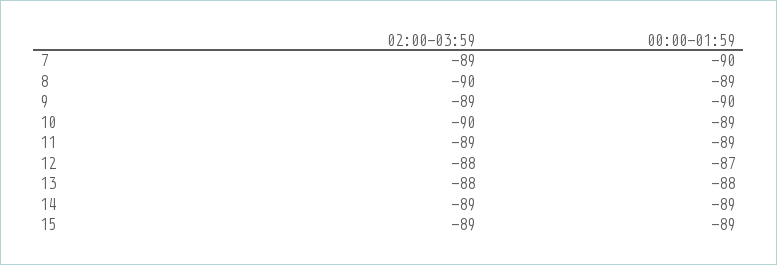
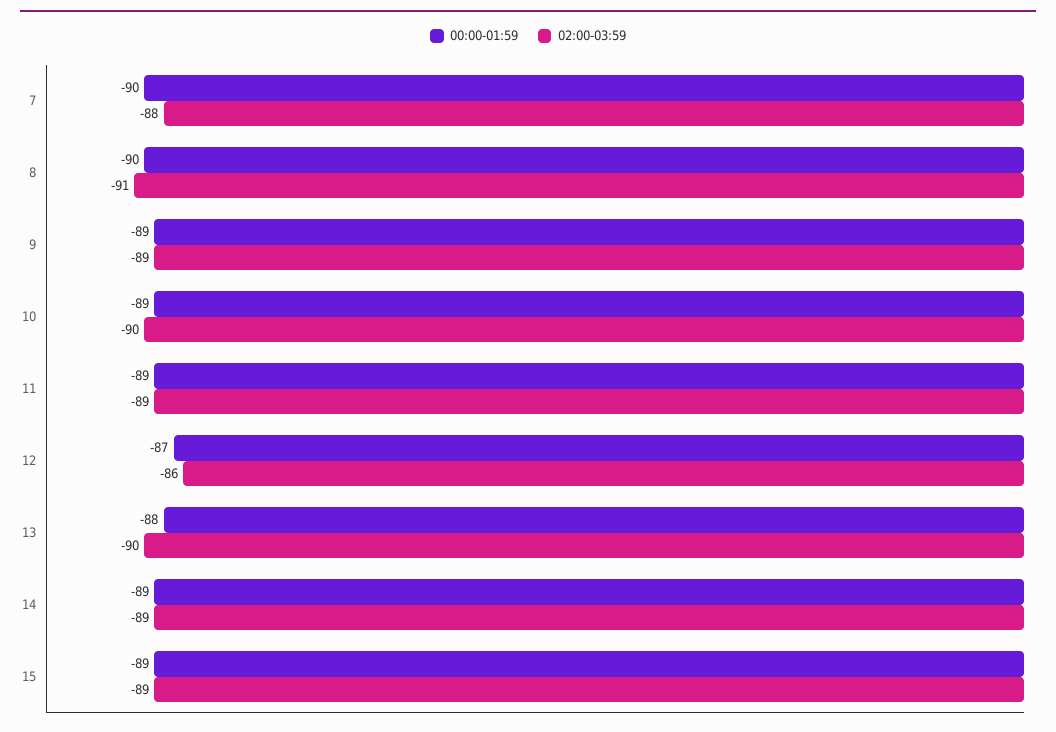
02:00-03:59, 7: -89 -> -88
02:00-03:59, 8: -90 -> -91
00:00-01:59, 8: -89 -> -90
00:00-01:59, 9: -90 -> -89
02:00-03:59, 12: -88 -> -86
02:00-03:59, 13: -88 -> -90

